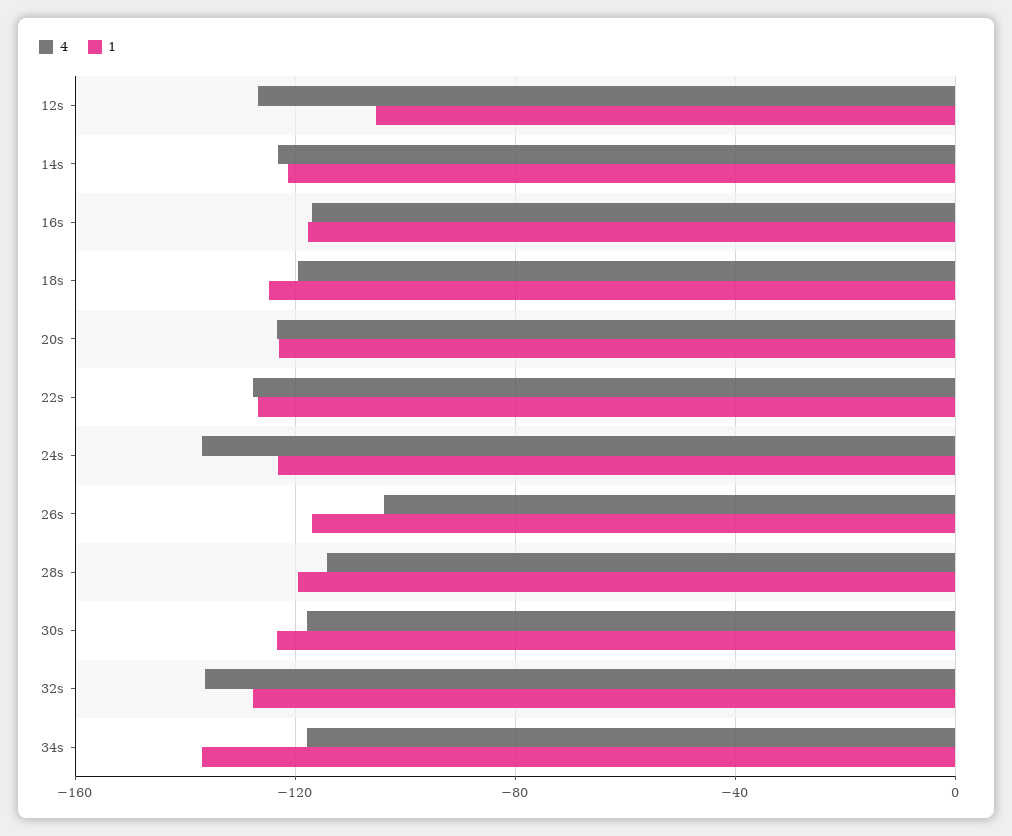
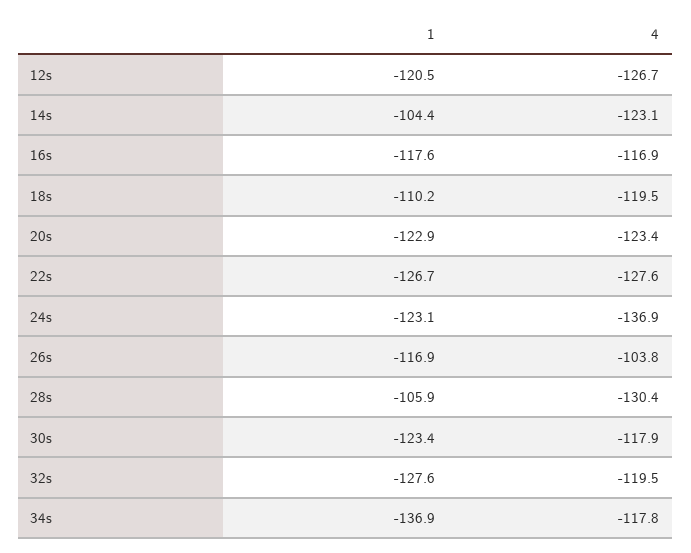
1, 12s: -105 -> -120.5
1, 14s: -120 -> -104.4
1, 18s: -125 -> -110.2
4, 28s: -115 -> -130.4
1, 28s: -120 -> -105.9
4, 32s: -135 -> -119.5

